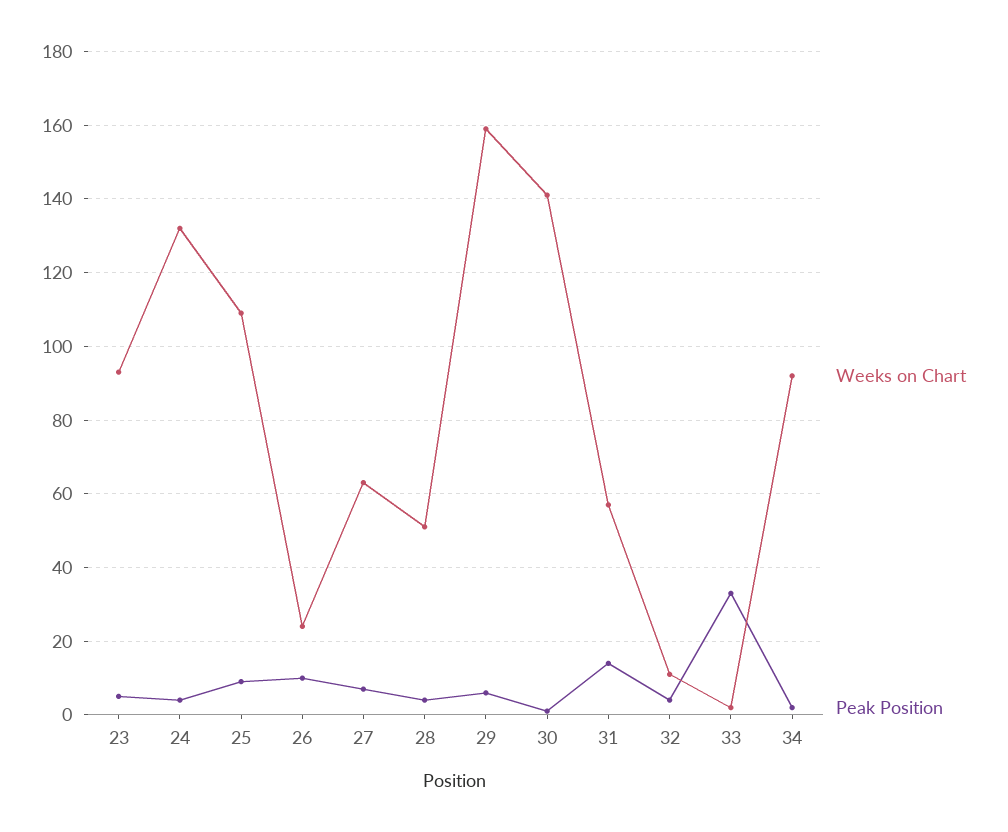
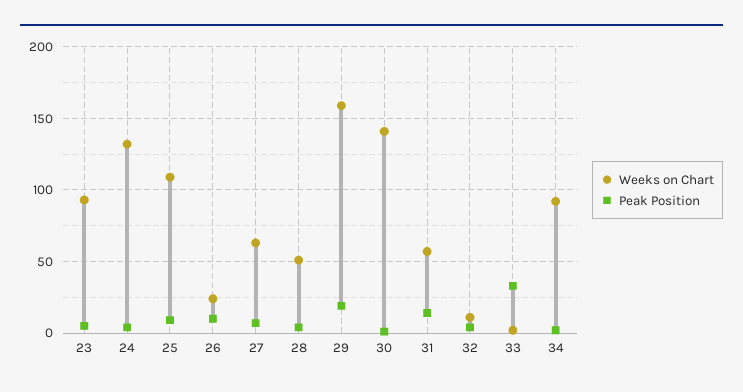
Peak Position, 29: 5 -> 20

